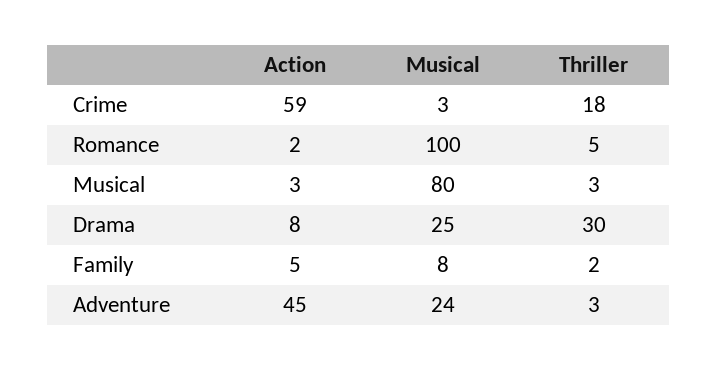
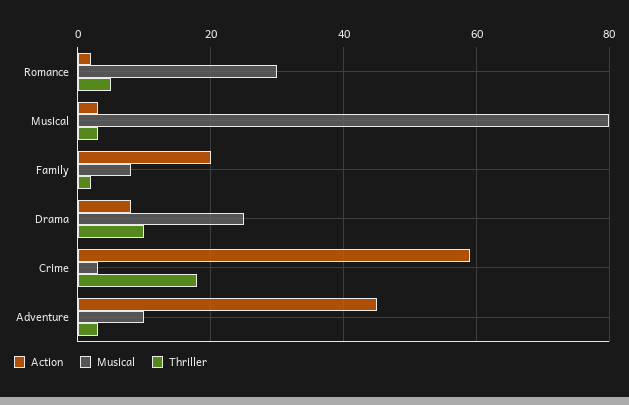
Musical, Romance: 100 -> 30
Thriller, Drama: 30 -> 10
Action, Family: 5 -> 20
Musical, Adventure: 24 -> 10

